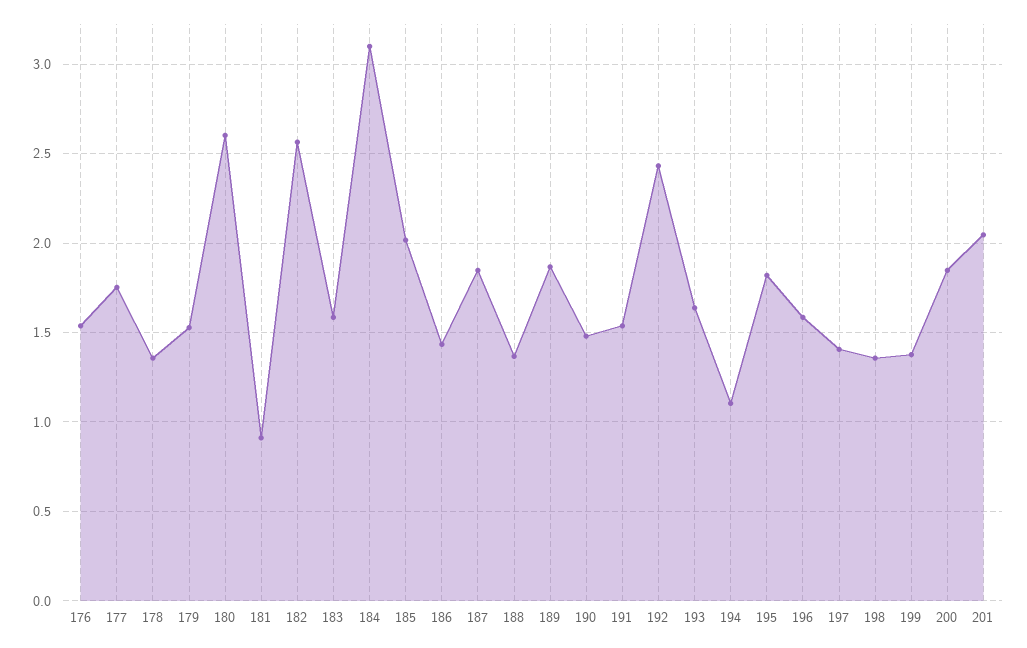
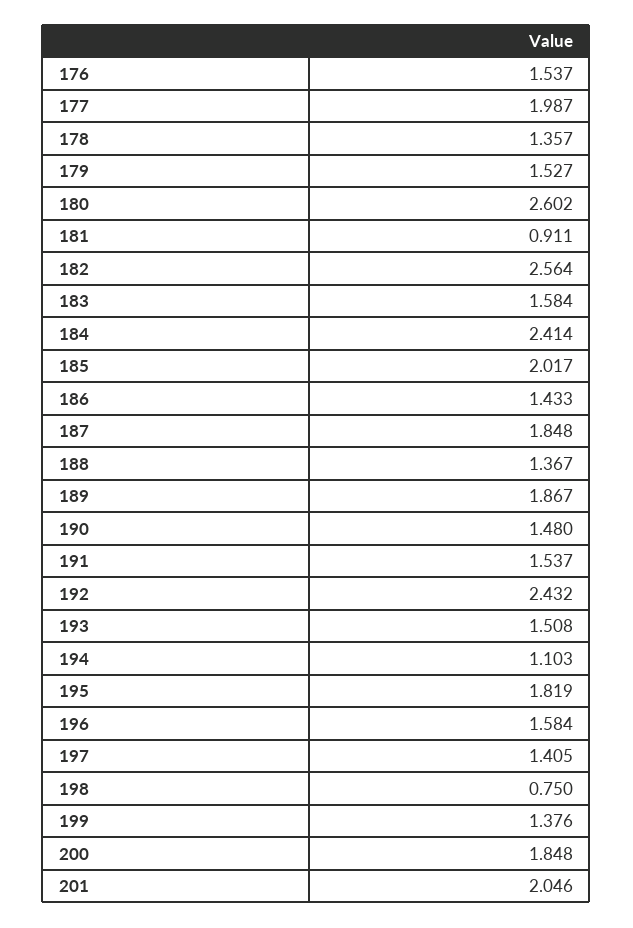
177: 1.75 -> 1.987
184: 3.1 -> 2.414
193: 1.65 -> 1.508
198: 1.35 -> 0.75

